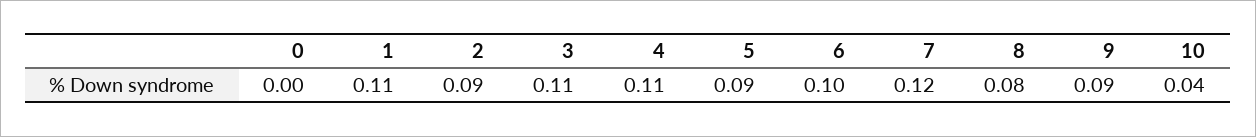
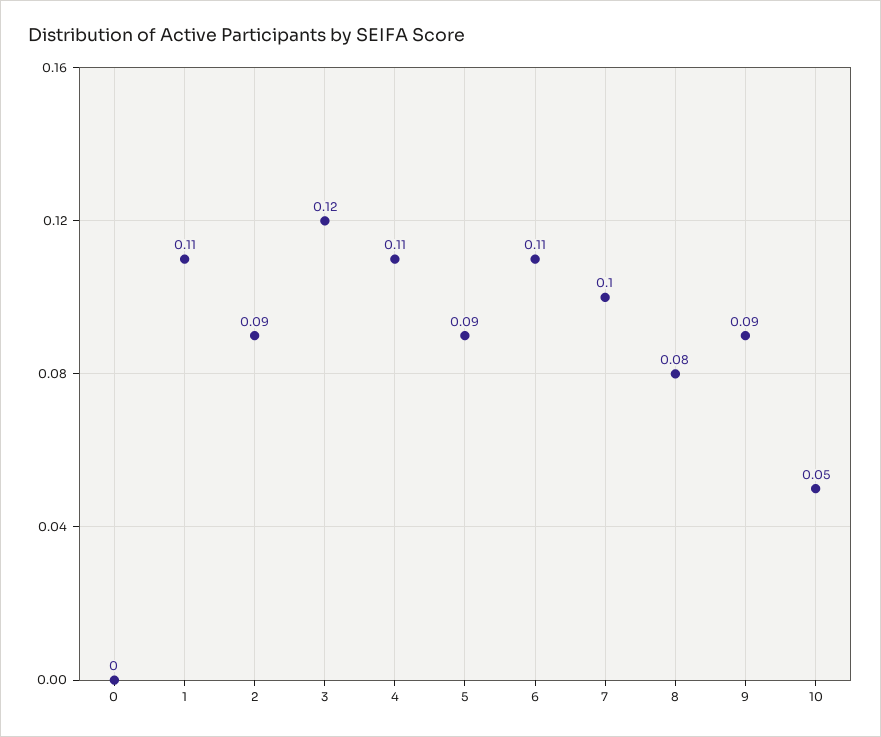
3: 0.11 -> 0.12
6: 0.1 -> 0.11
7: 0.12 -> 0.1
10: 0.04 -> 0.05

